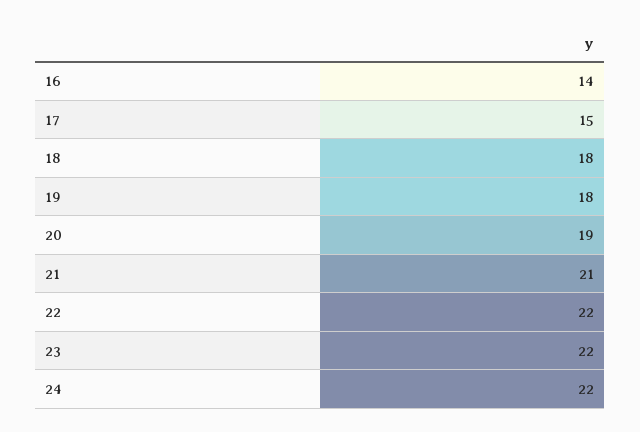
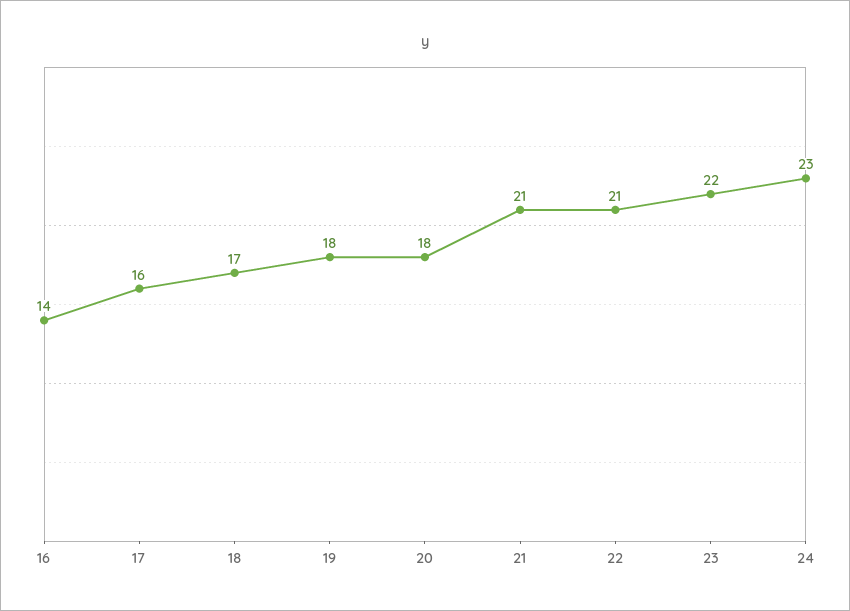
17: 15 -> 16
18: 18 -> 17
20: 19 -> 18
22: 22 -> 21
24: 22 -> 23

